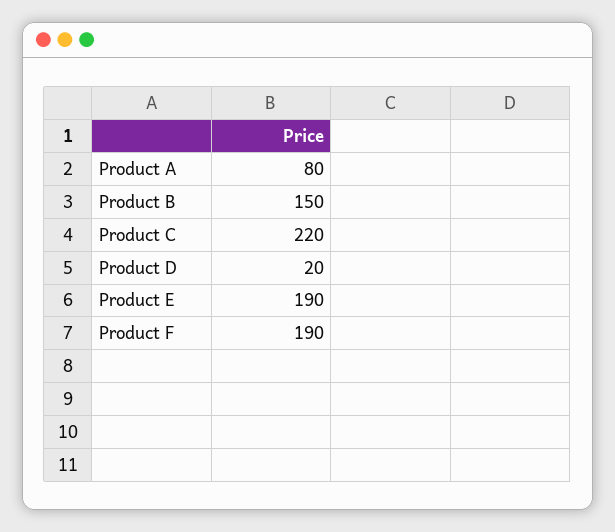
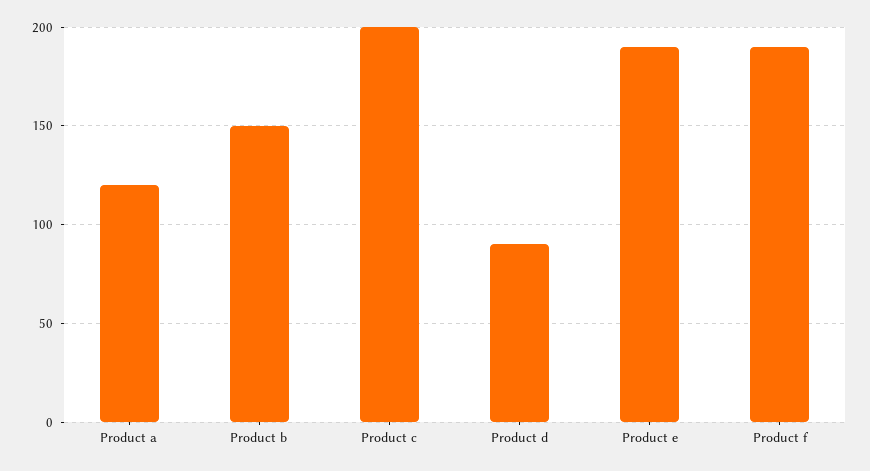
Product A: 80 -> 120
Product C: 220 -> 200
Product D: 20 -> 90

